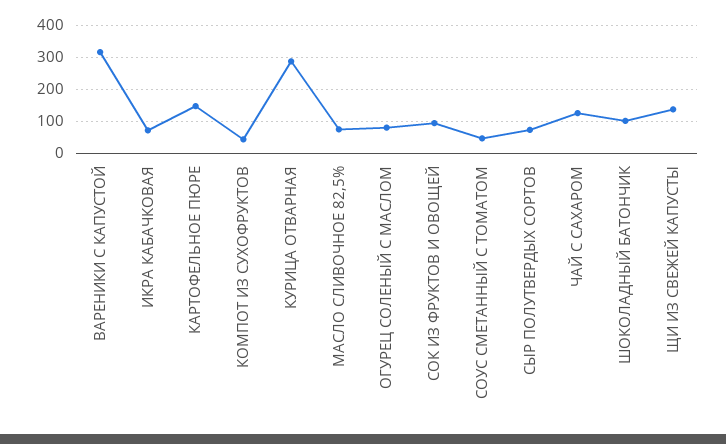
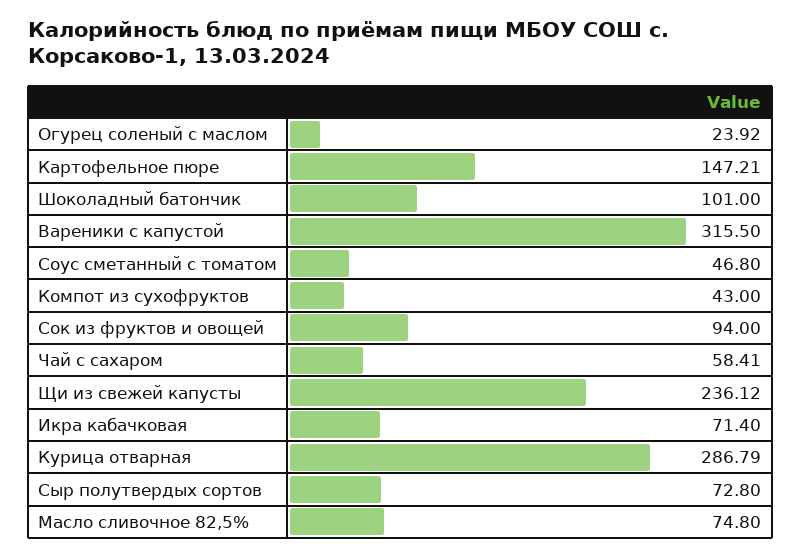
ОГУРЕЦ СОЛЕНЫЙ С МАСЛОМ: 80 -> 23.92
ЧАЙ С САХАРОМ: 120 -> 58.41
ЩИ ИЗ СВЕЖЕЙ КАПУСТЫ: 140 -> 236.12

